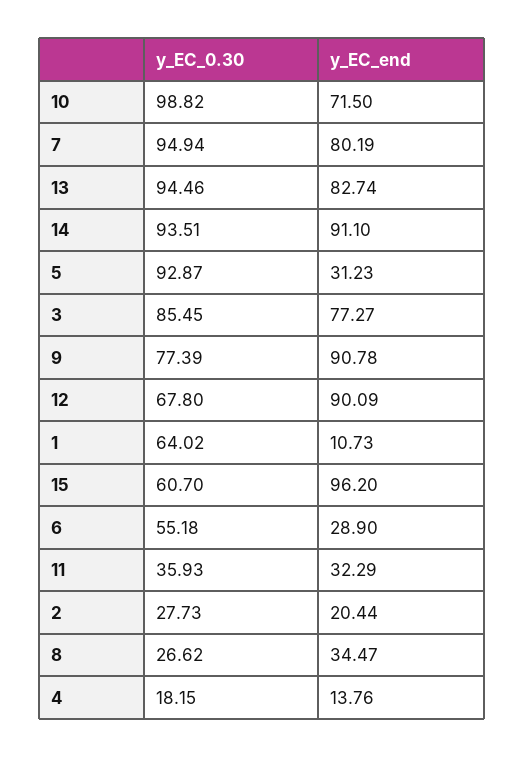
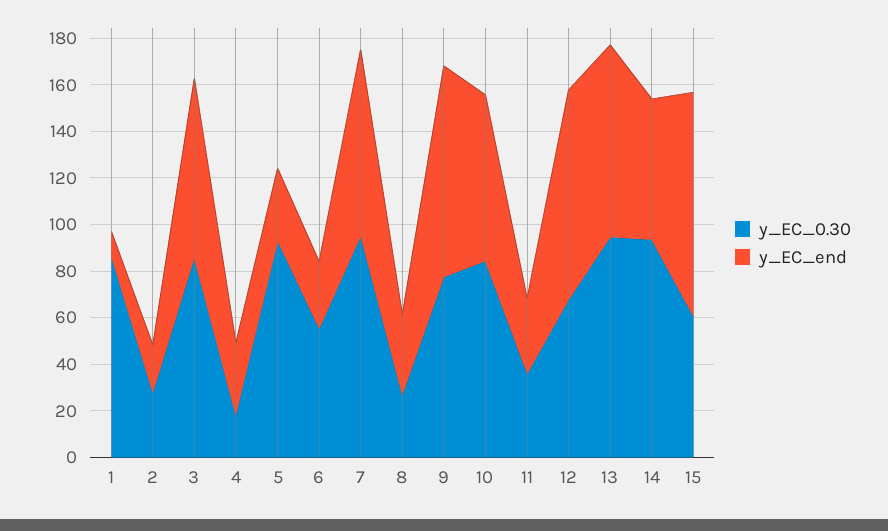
y_EC_0.30, 10: 98.82 -> 85
y_EC_end, 14: 91.1 -> 60
y_EC_0.30, 1: 64.02 -> 85
y_EC_end, 4: 13.76 -> 30

